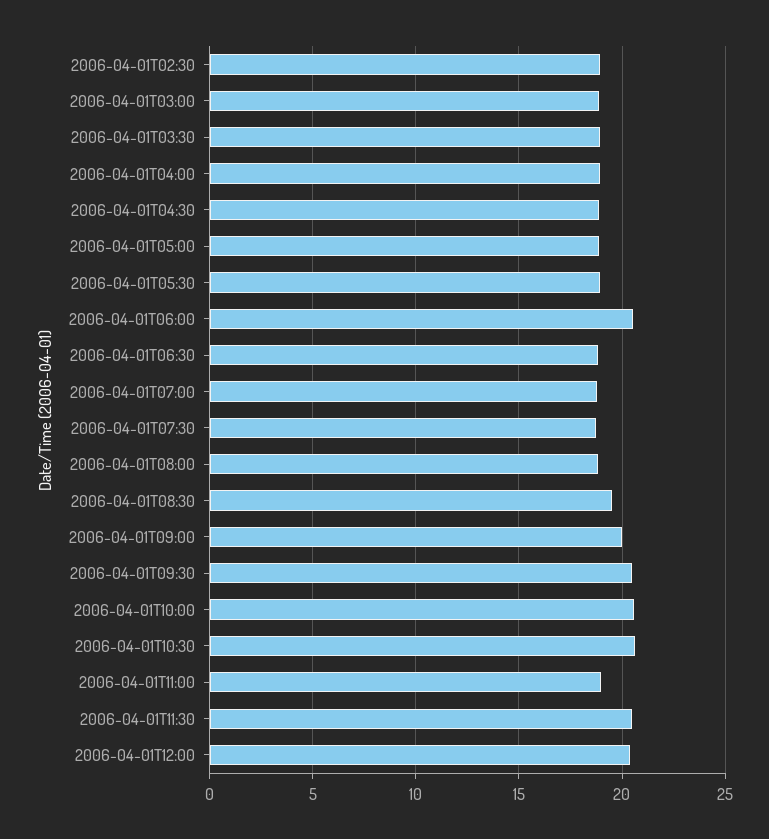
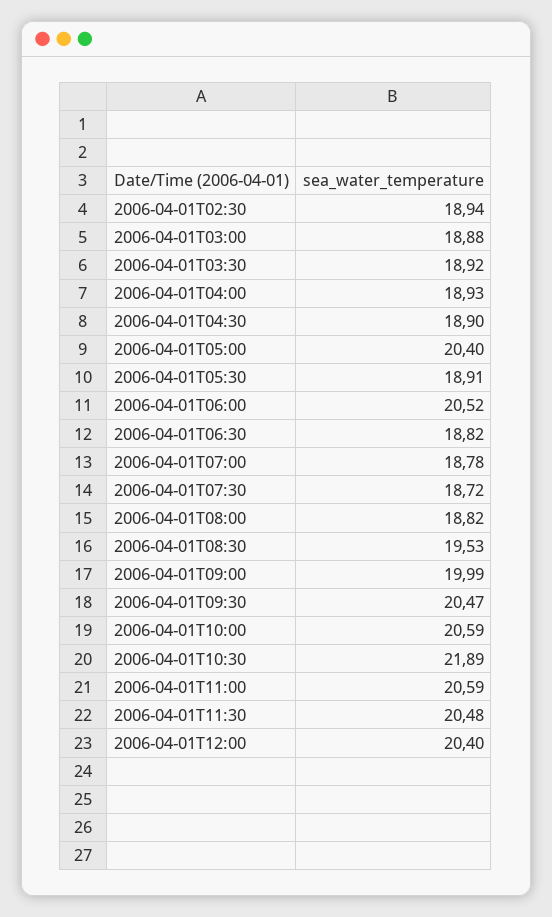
2006-04-01T05:00: 19 -> 20.4
2006-04-01T10:30: 20.5 -> 21.89
2006-04-01T11:00: 19 -> 20.59

